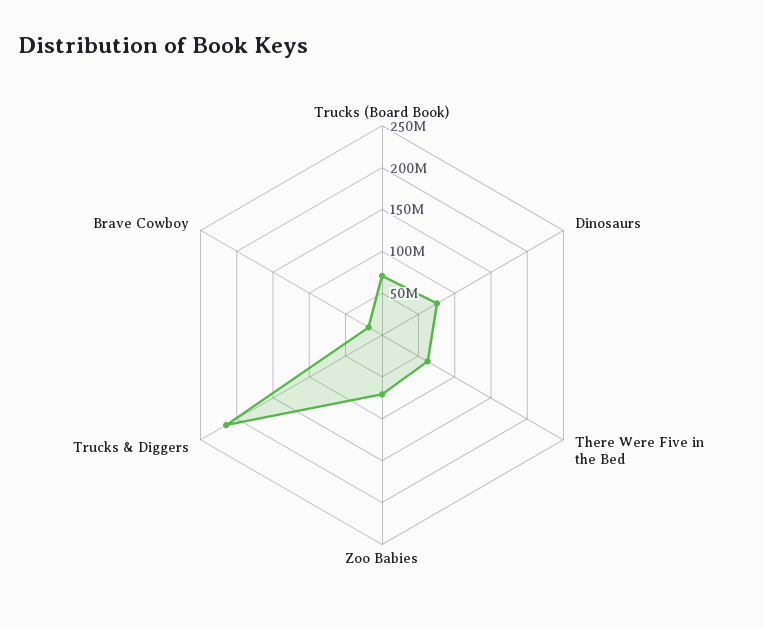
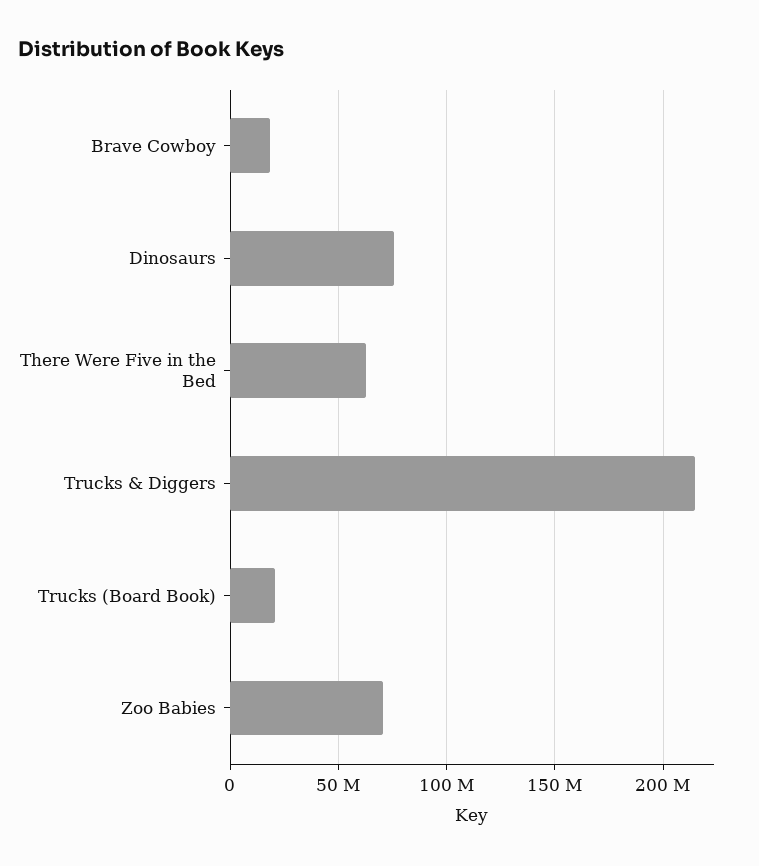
Trucks (Board Book): 70000000 -> 20000000

